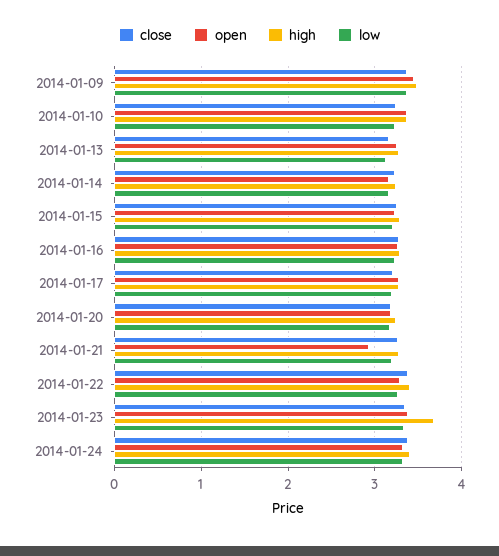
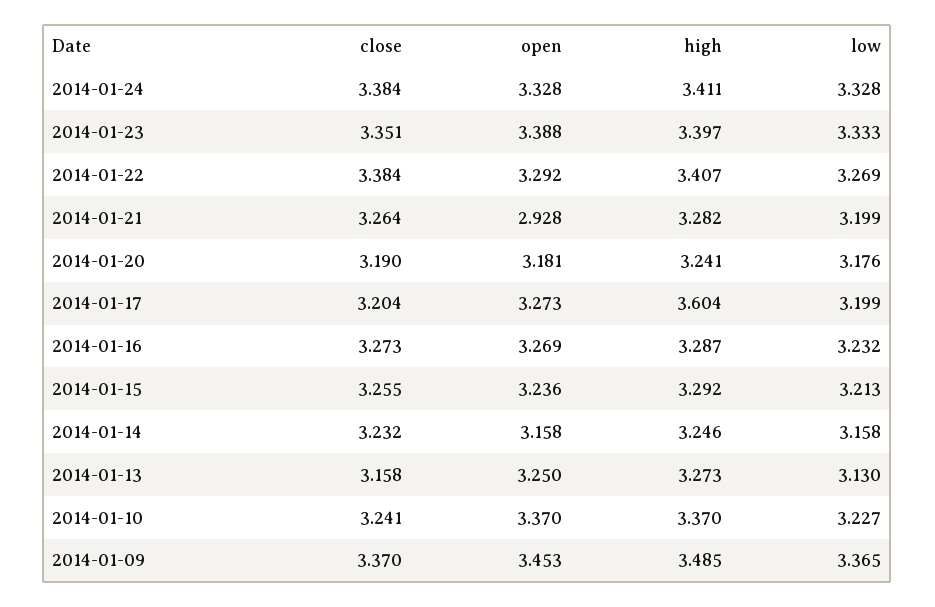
high, 2014-01-17: 3.3 -> 3.604
high, 2014-01-23: 3.7 -> 3.397

